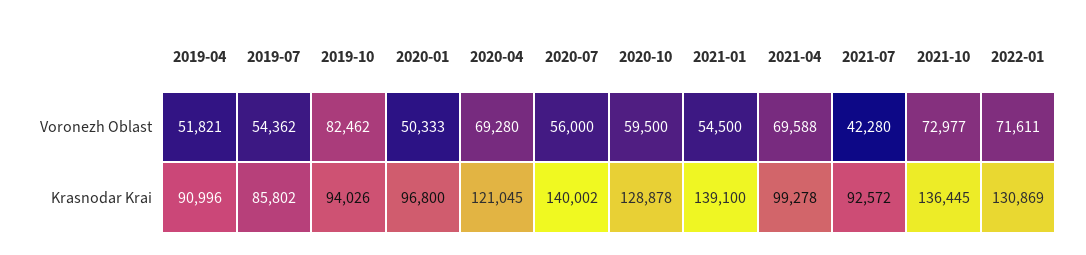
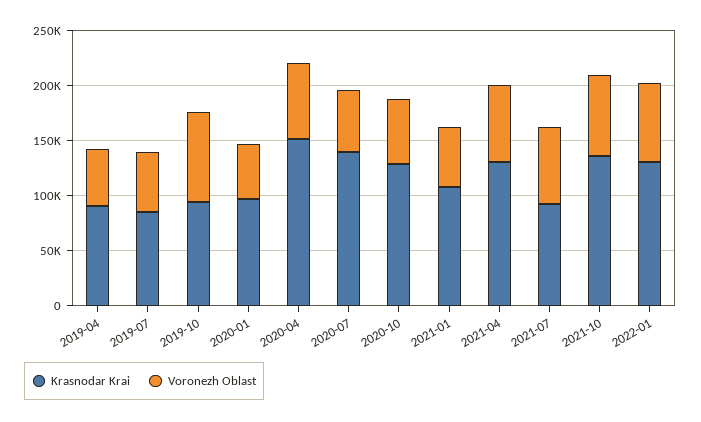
Voronezh Oblast, 2021-07: 42280 -> 70000
Krasnodar Krai, 2020-04: 121045 -> 150000
Krasnodar Krai, 2021-01: 139100 -> 110000
Krasnodar Krai, 2021-04: 99278 -> 130000

